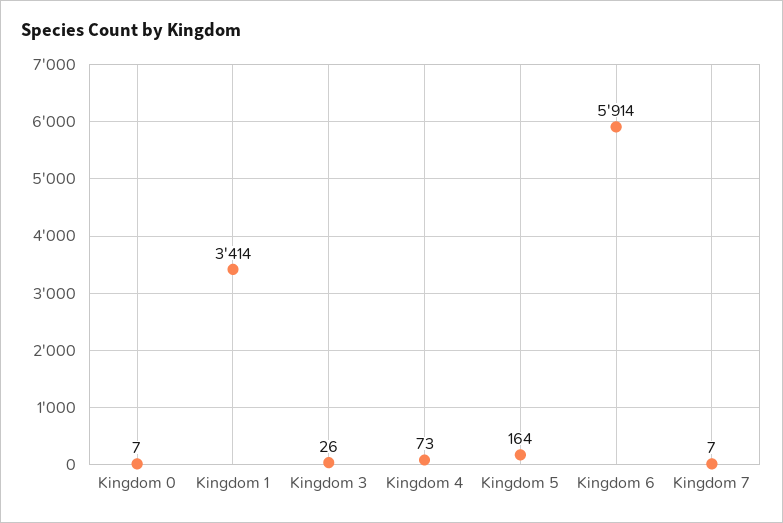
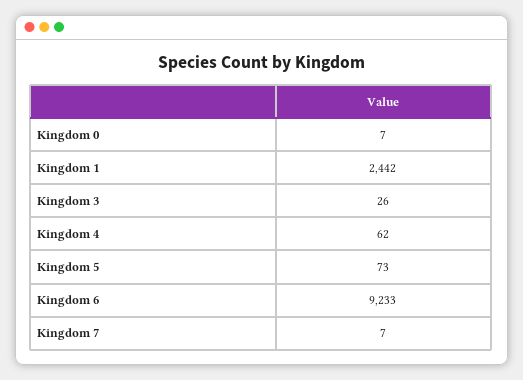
Kingdom 1: 3414 -> 2442
Kingdom 4: 73 -> 62
Kingdom 5: 164 -> 73
Kingdom 6: 5914 -> 9233

